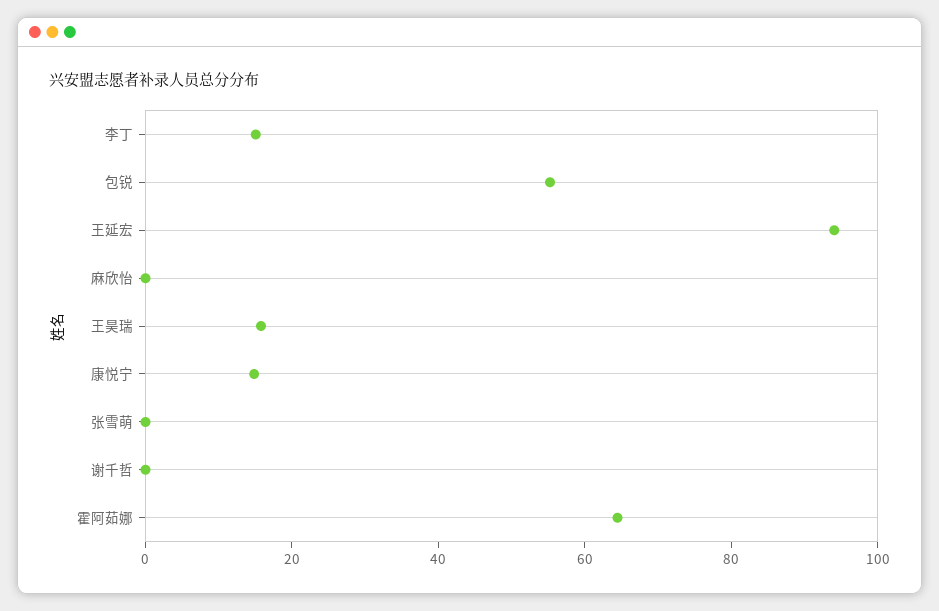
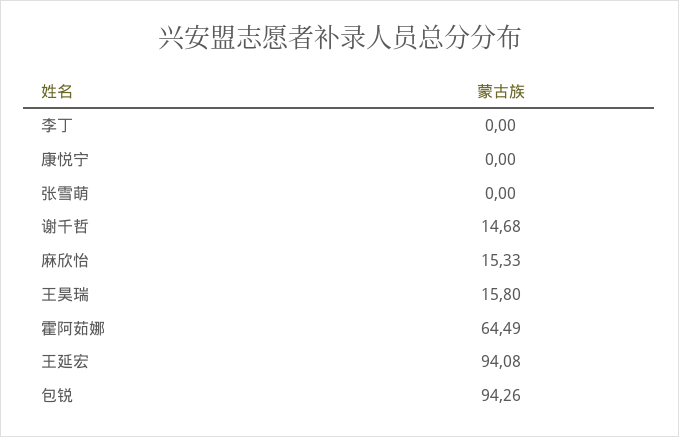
李丁: 15 -> 0
包锐: 55 -> 94.26
麻欣怡: 0 -> 15.33
康悦宁: 15 -> 0
谢千哲: 0 -> 14.68

